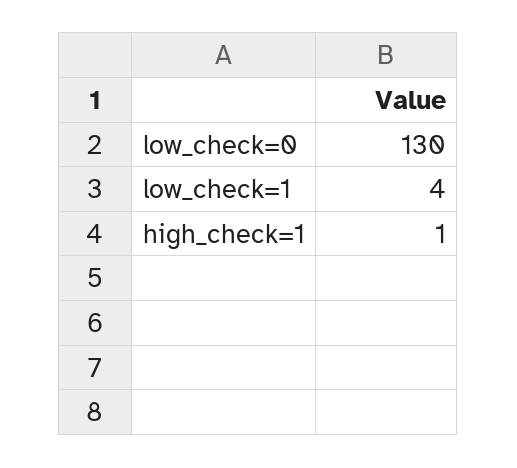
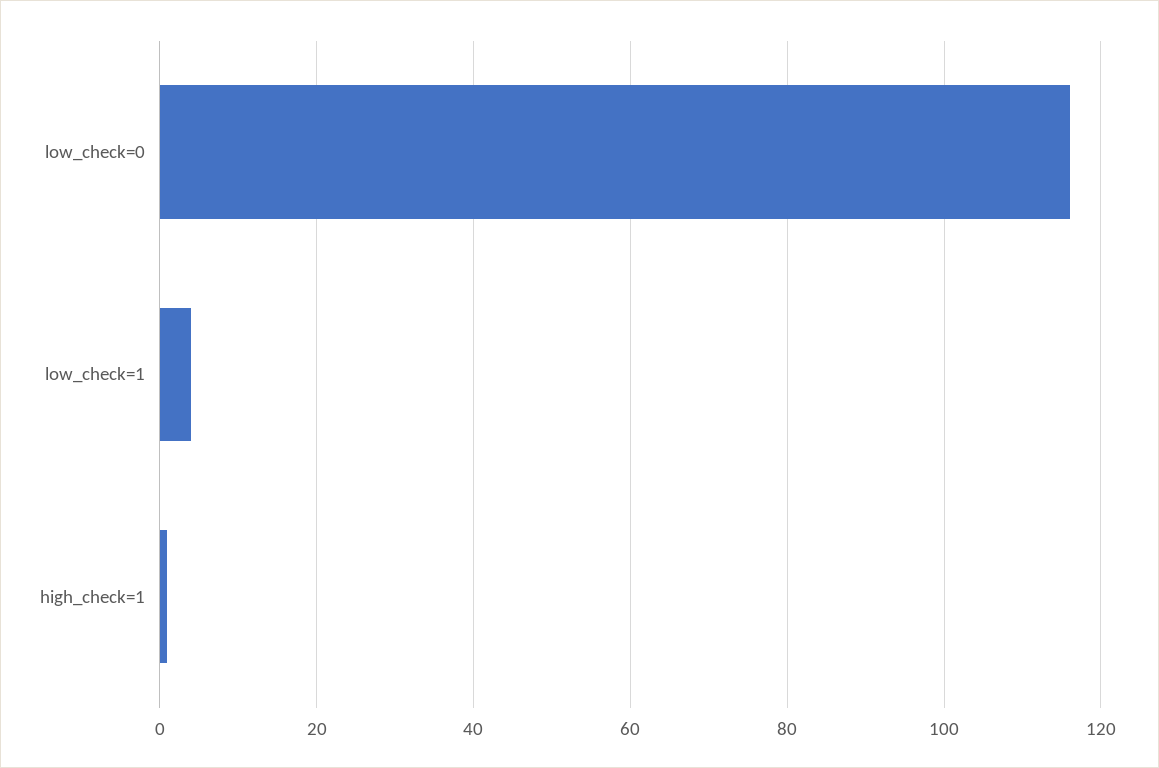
low_check=0: 130 -> 115

